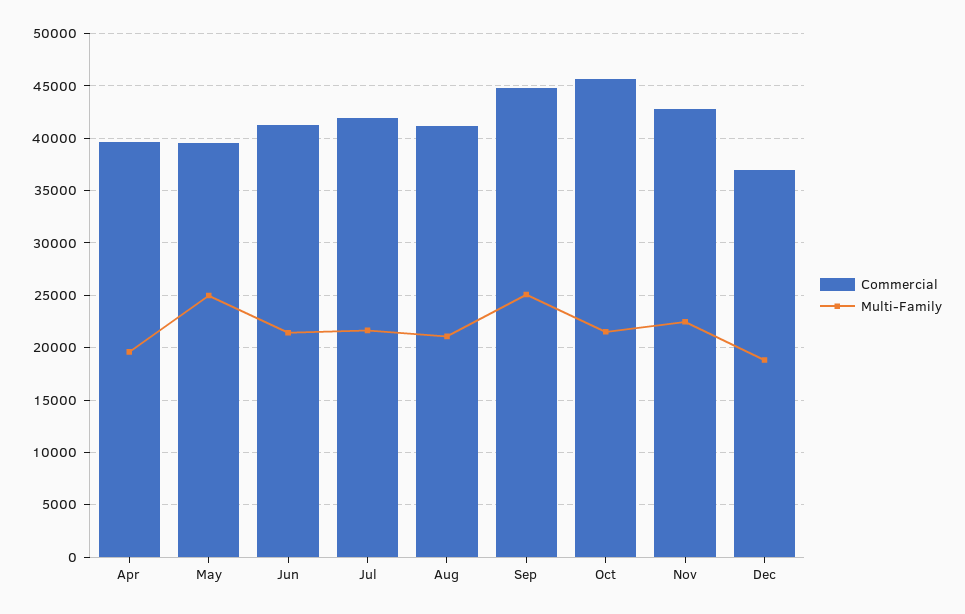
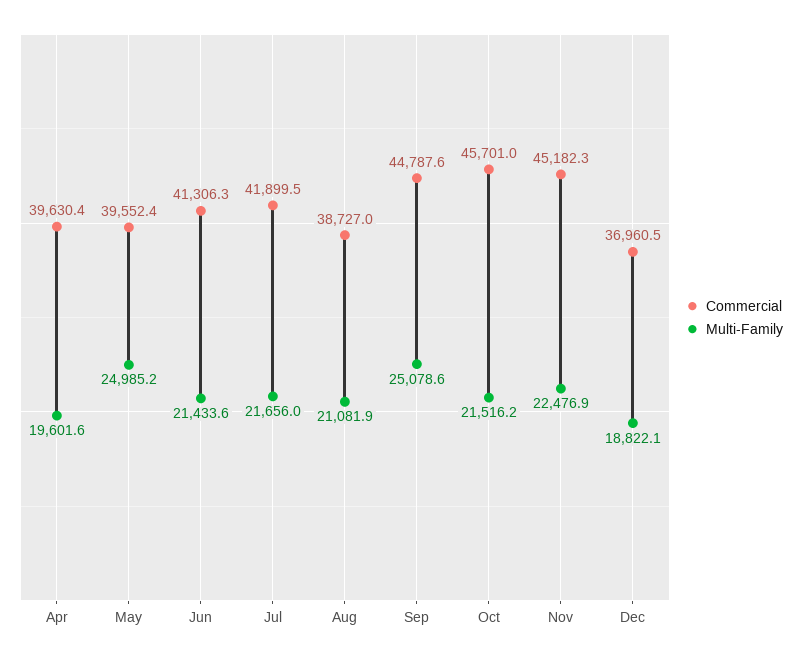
Commercial, Aug: 41000 -> 38727
Commercial, Nov: 43000 -> 45182.3

